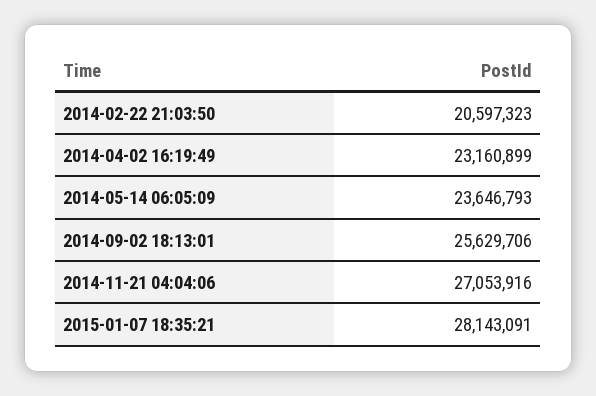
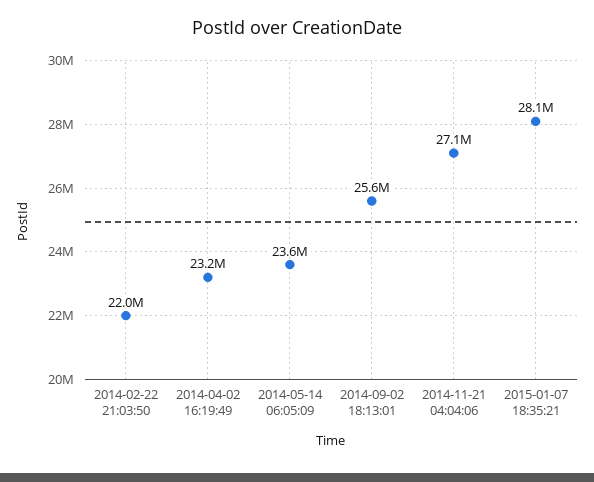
2014-02-22 21:03:50: 20597323 -> 22000000

